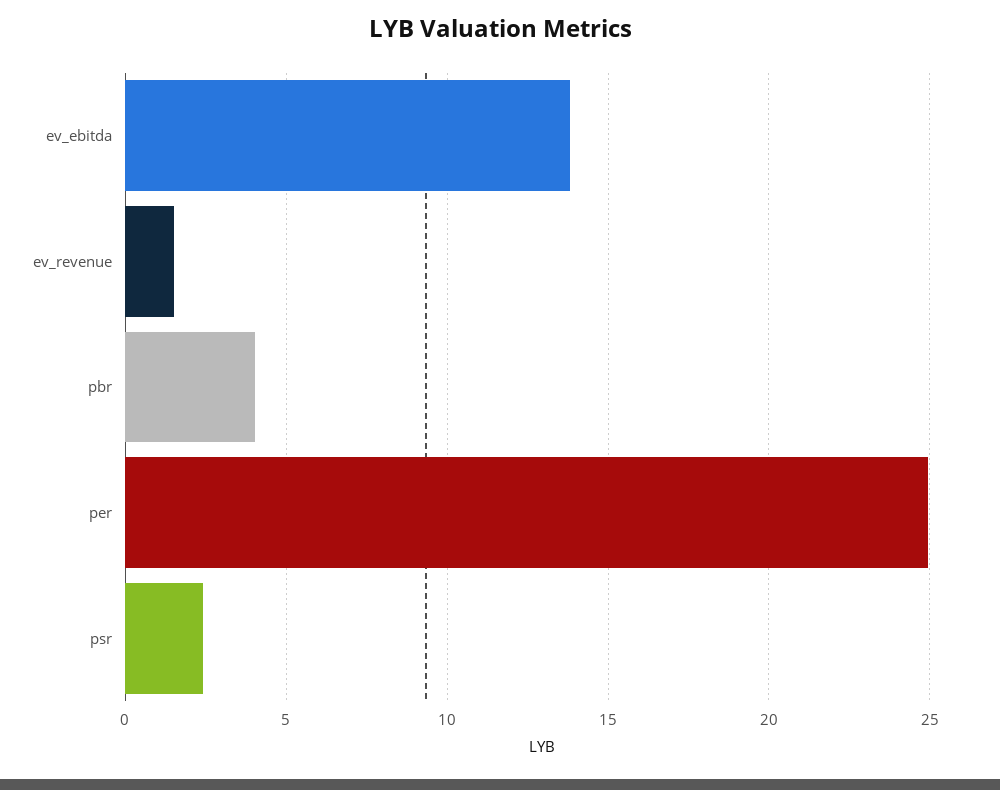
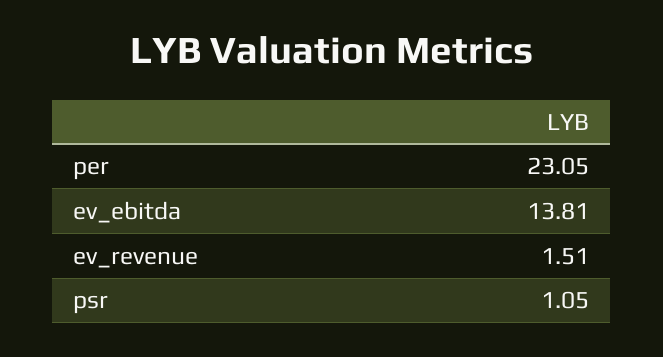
pbr: 4 -> none
per: 25 -> 23.05
psr: 2.5 -> 1.05

